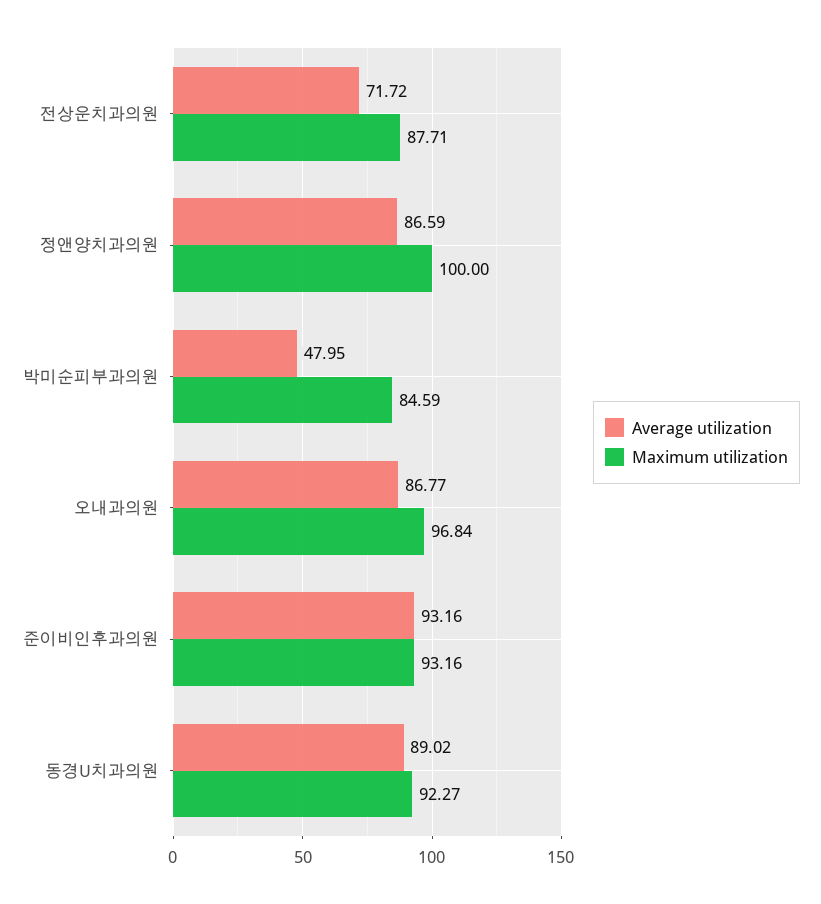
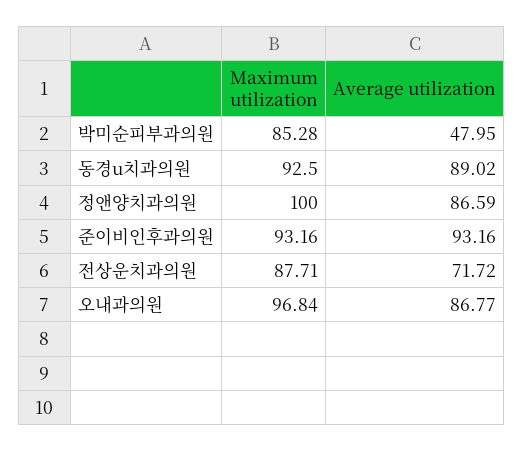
Maximum utilization, 박미순피부과의원: 84.59 -> 85.28
Maximum utilization, 동경U치과의원: 92.27 -> 92.5

